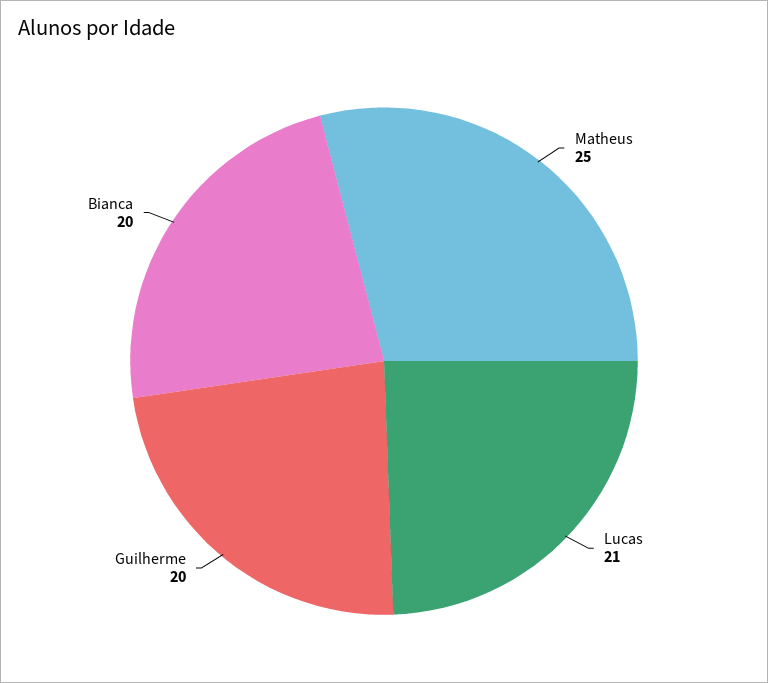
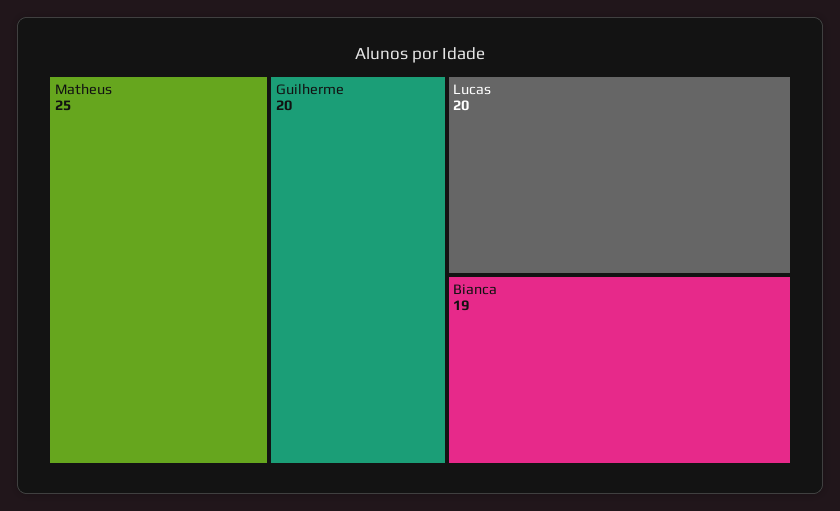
Lucas: 21 -> 20
Bianca: 20 -> 19

